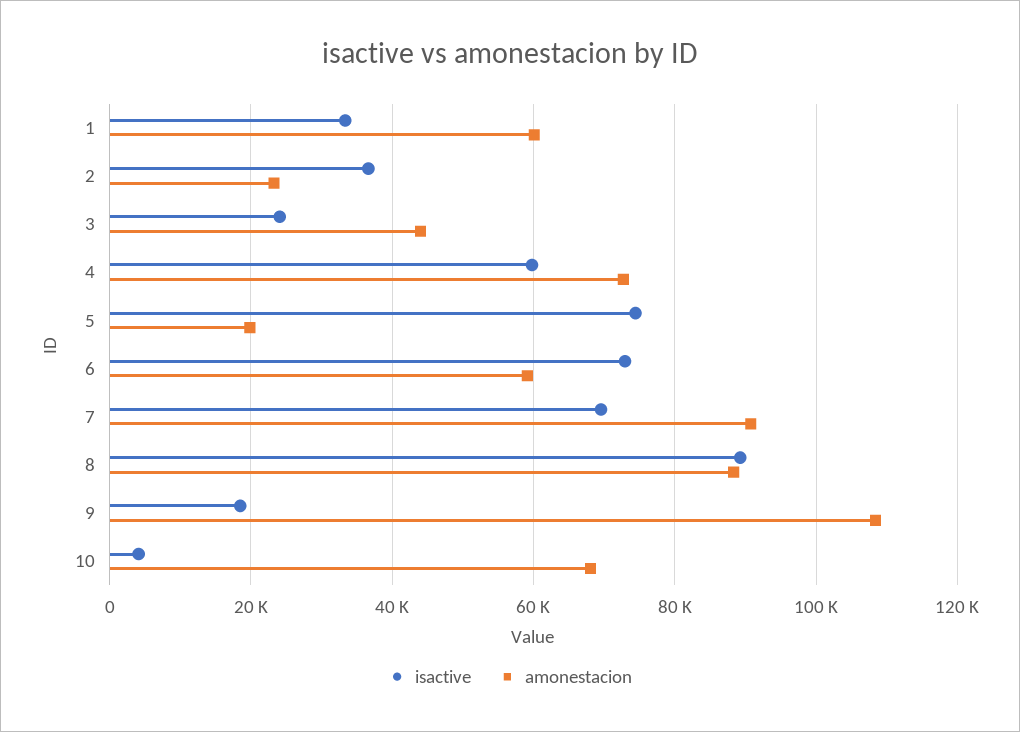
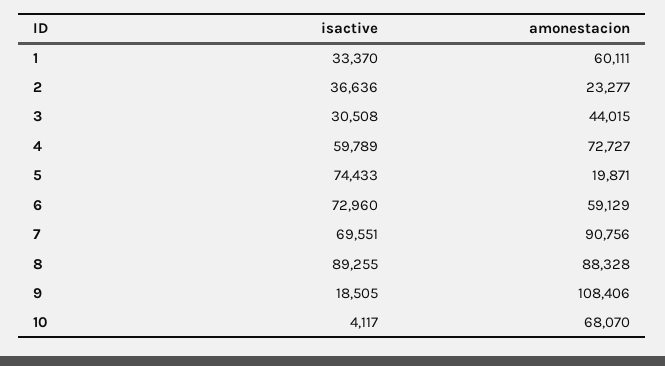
isactive, 3: 24000 -> 30508

